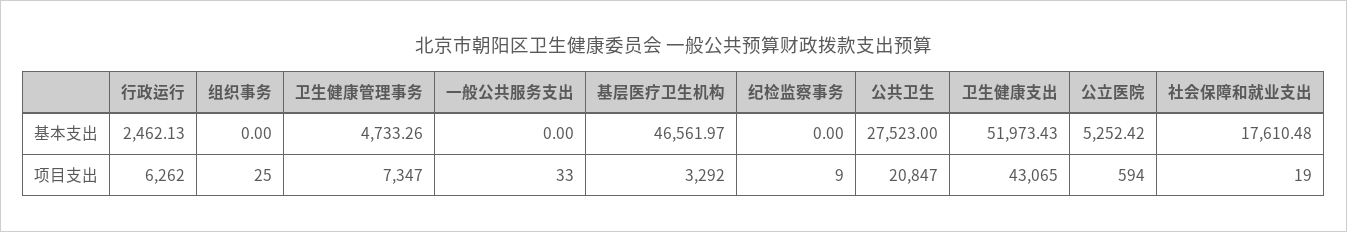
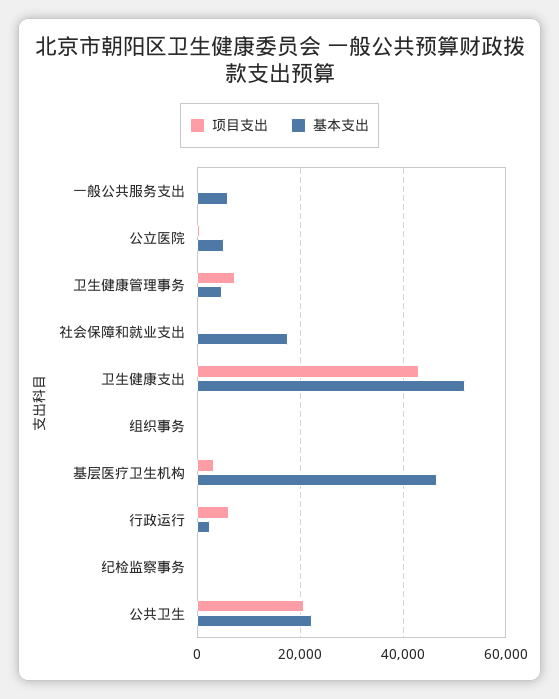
基本支出, 一般公共服务支出: 0 -> 6000
基本支出, 公共卫生: 27523 -> 22000

